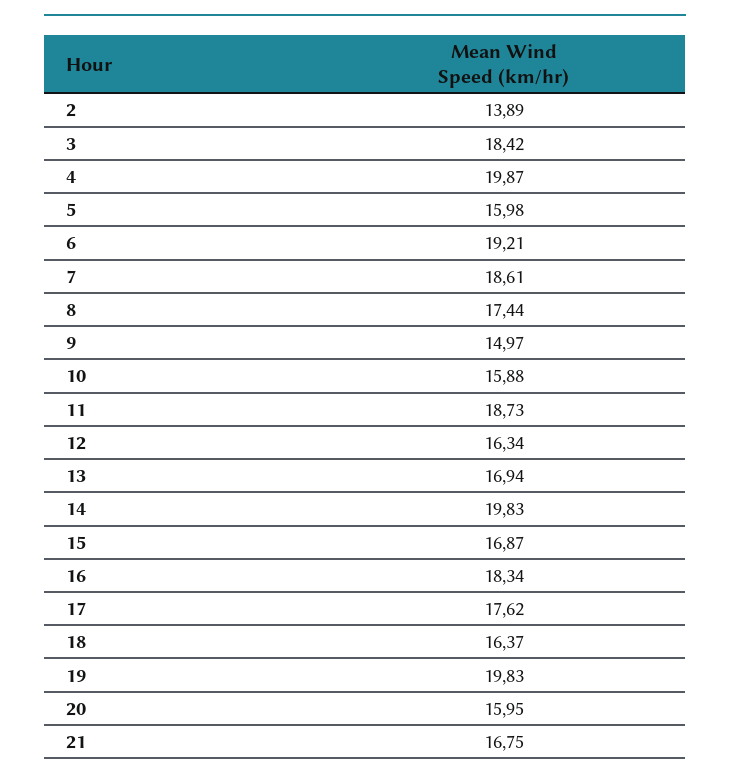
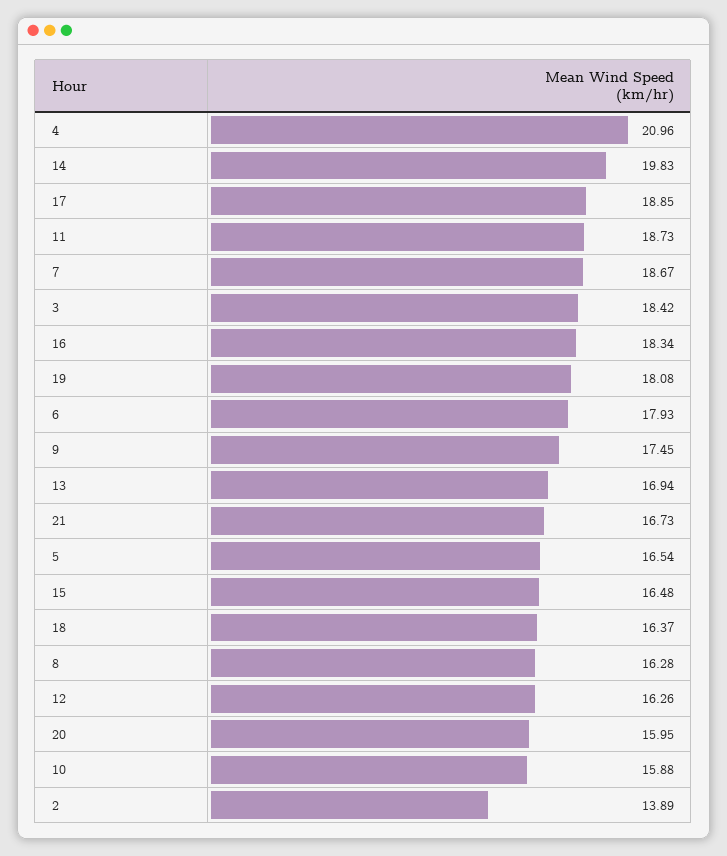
4: 19.87 -> 20.96
5: 15.98 -> 16.54
6: 19.21 -> 17.93
7: 18.61 -> 18.67
8: 17.44 -> 16.28
9: 14.97 -> 17.45
12: 16.34 -> 16.26
15: 16.87 -> 16.48
17: 17.62 -> 18.85
19: 19.83 -> 18.08
21: 16.75 -> 16.73

